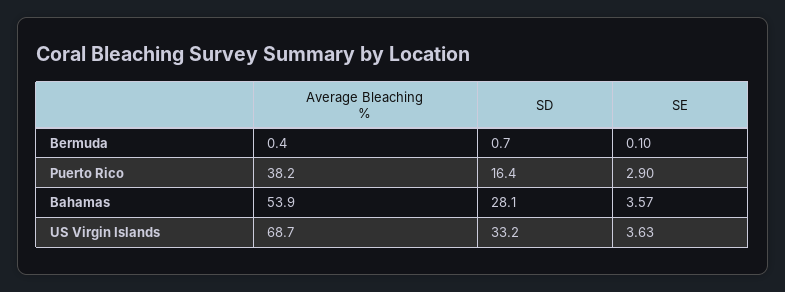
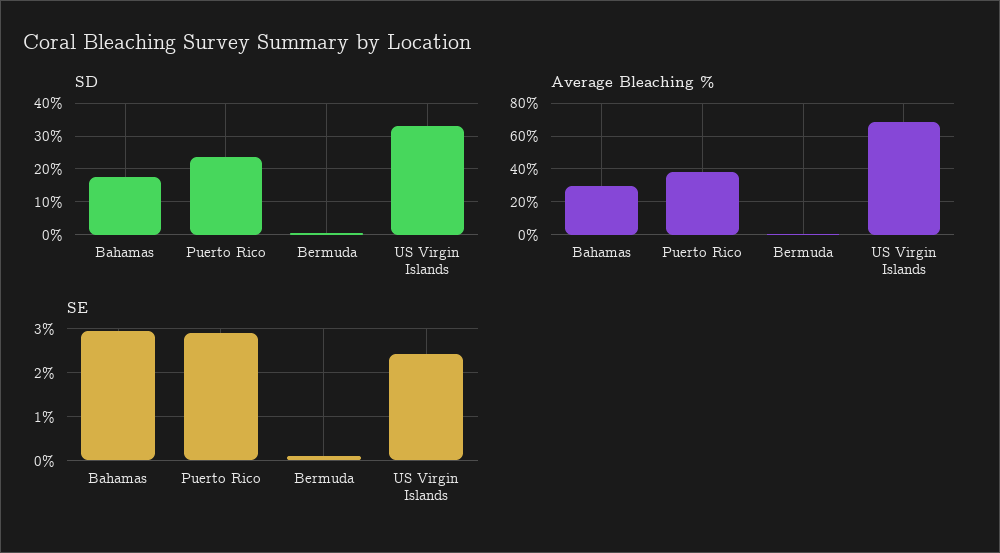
SD, Puerto Rico: 16.4 -> 24
Average Bleaching %, Bahamas: 53.9 -> 30
SD, Bahamas: 28.1 -> 18
SE, Bahamas: 3.57 -> 3
SE, US Virgin Islands: 3.63 -> 2.4

